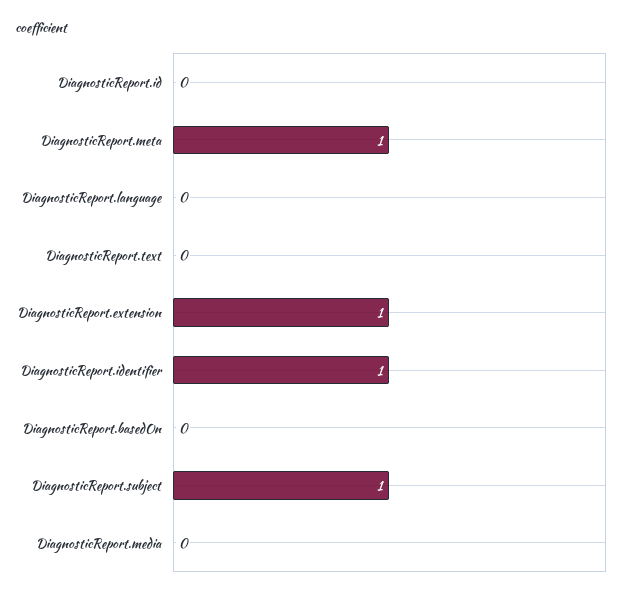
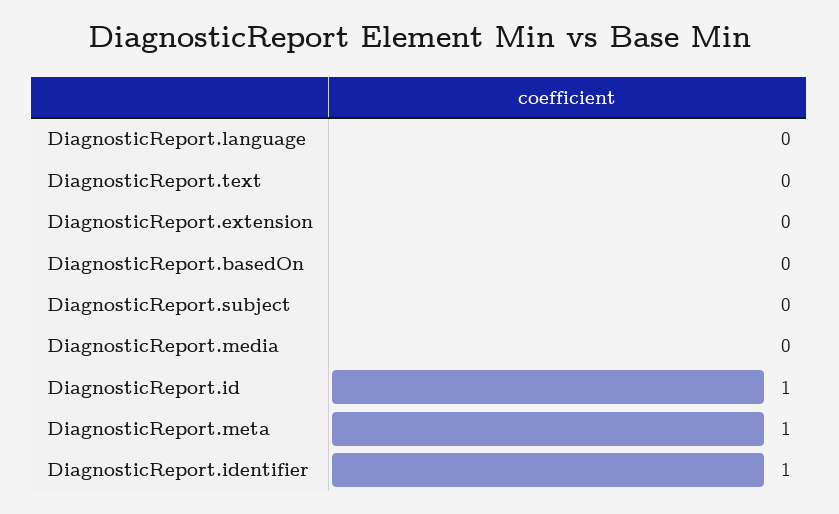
DiagnosticReport.id: 0 -> 1
DiagnosticReport.extension: 1 -> 0
DiagnosticReport.subject: 1 -> 0

